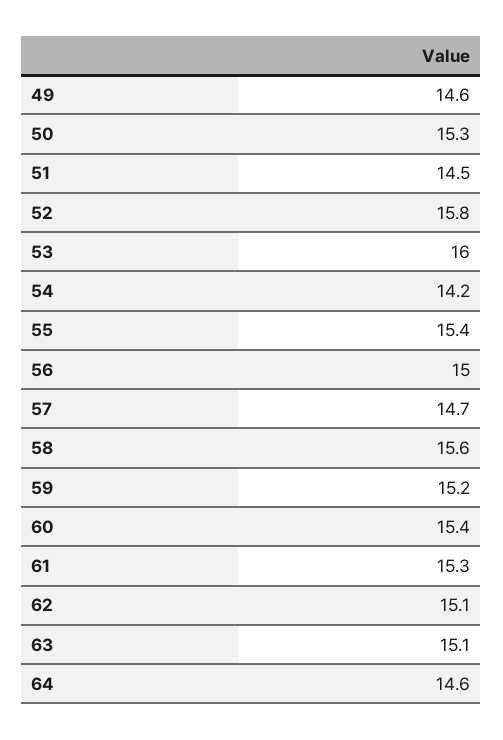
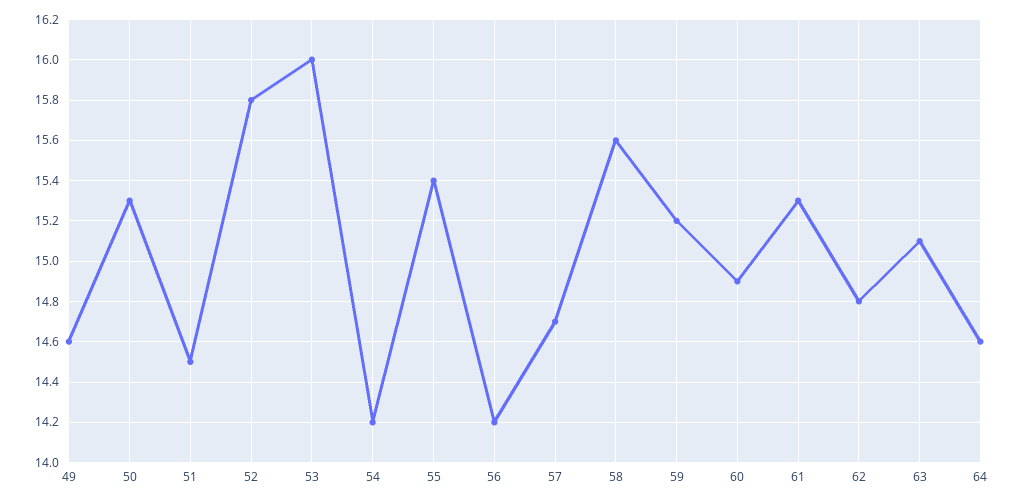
56: 15 -> 14.2
60: 15.4 -> 14.9
62: 15.1 -> 14.8

